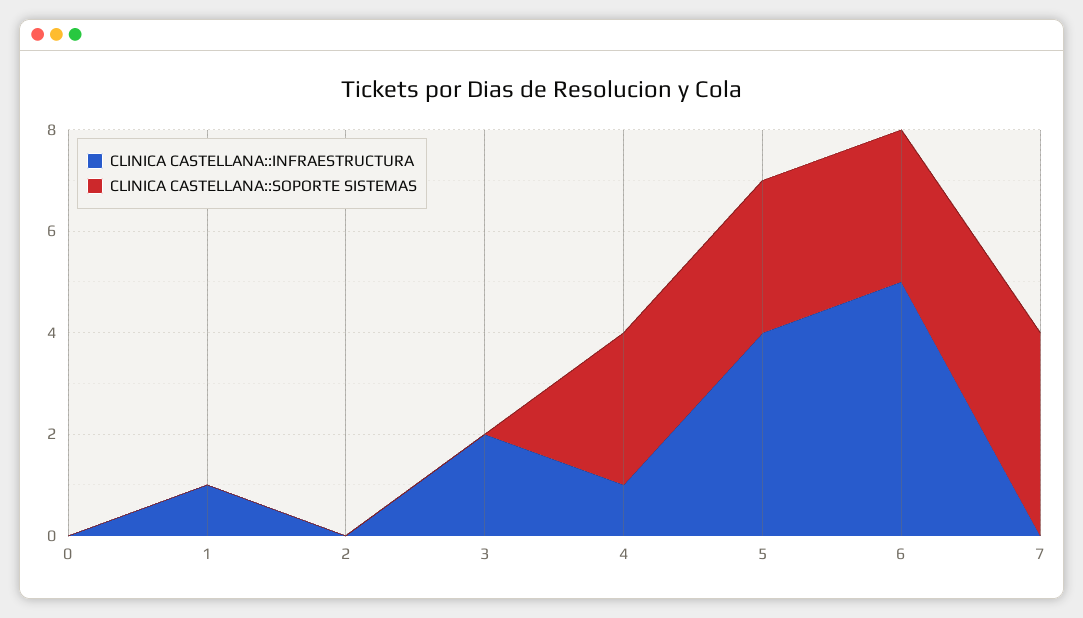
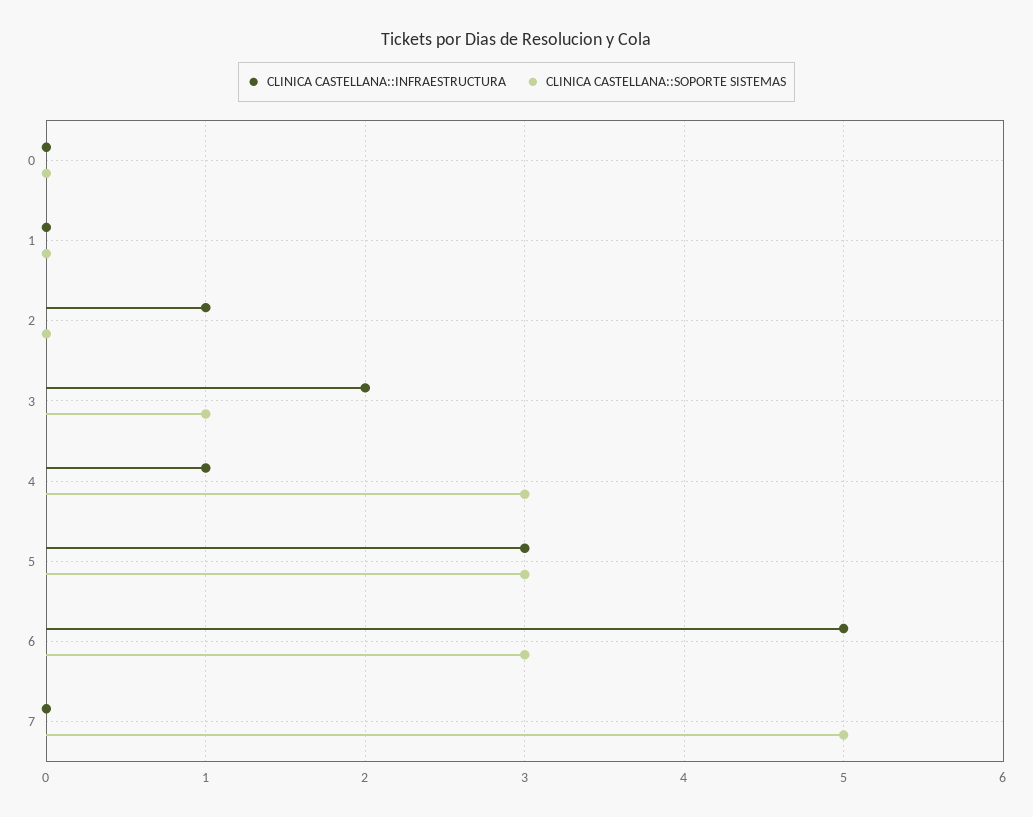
CLINICA CASTELLANA::INFRAESTRUCTURA, 1: 1 -> 0
CLINICA CASTELLANA::INFRAESTRUCTURA, 2: 0 -> 1
CLINICA CASTELLANA::SOPORTE SISTEMAS, 3: 0 -> 1
CLINICA CASTELLANA::INFRAESTRUCTURA, 5: 4 -> 3
CLINICA CASTELLANA::SOPORTE SISTEMAS, 7: 4 -> 5

